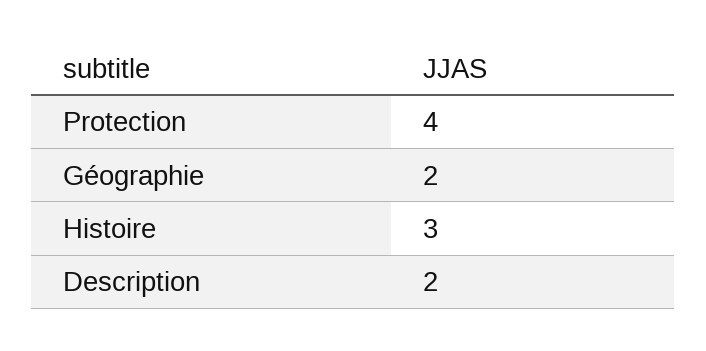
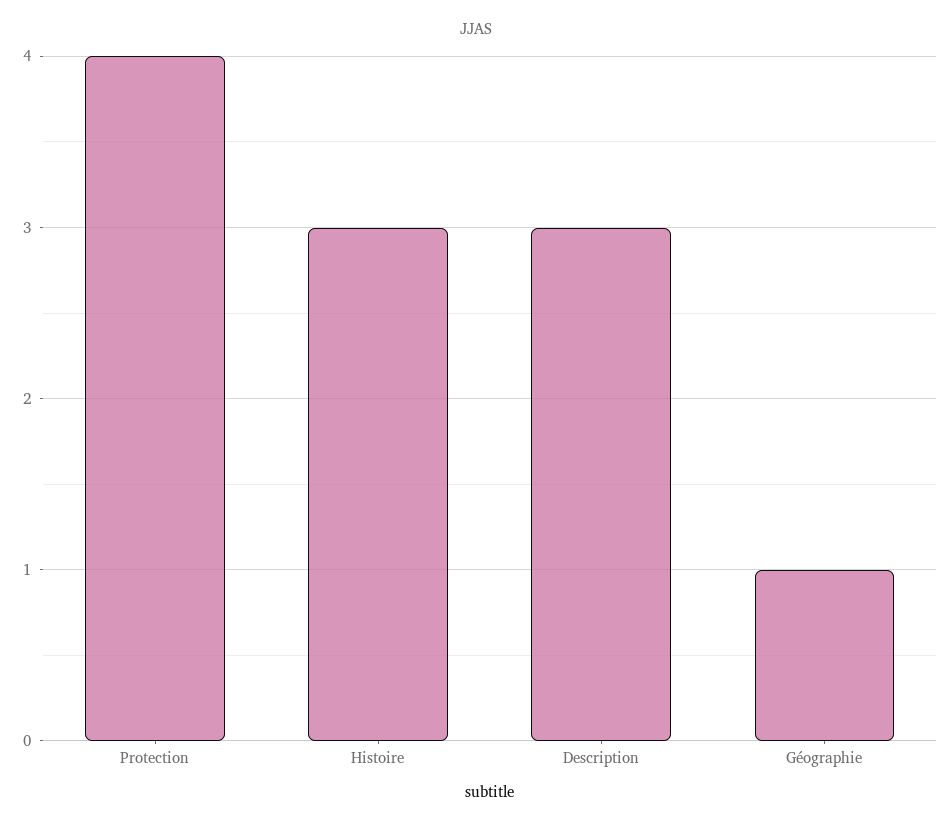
Géographie: 2 -> 1
Description: 2 -> 3

